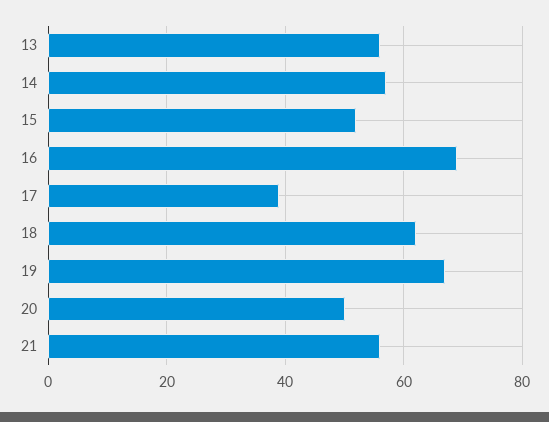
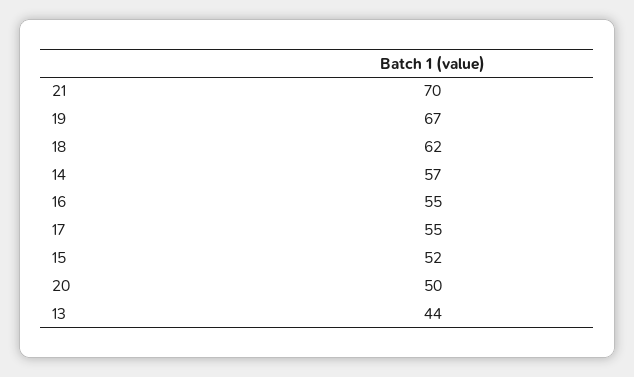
13: 55 -> 44
16: 70 -> 55
17: 40 -> 55
21: 55 -> 70

